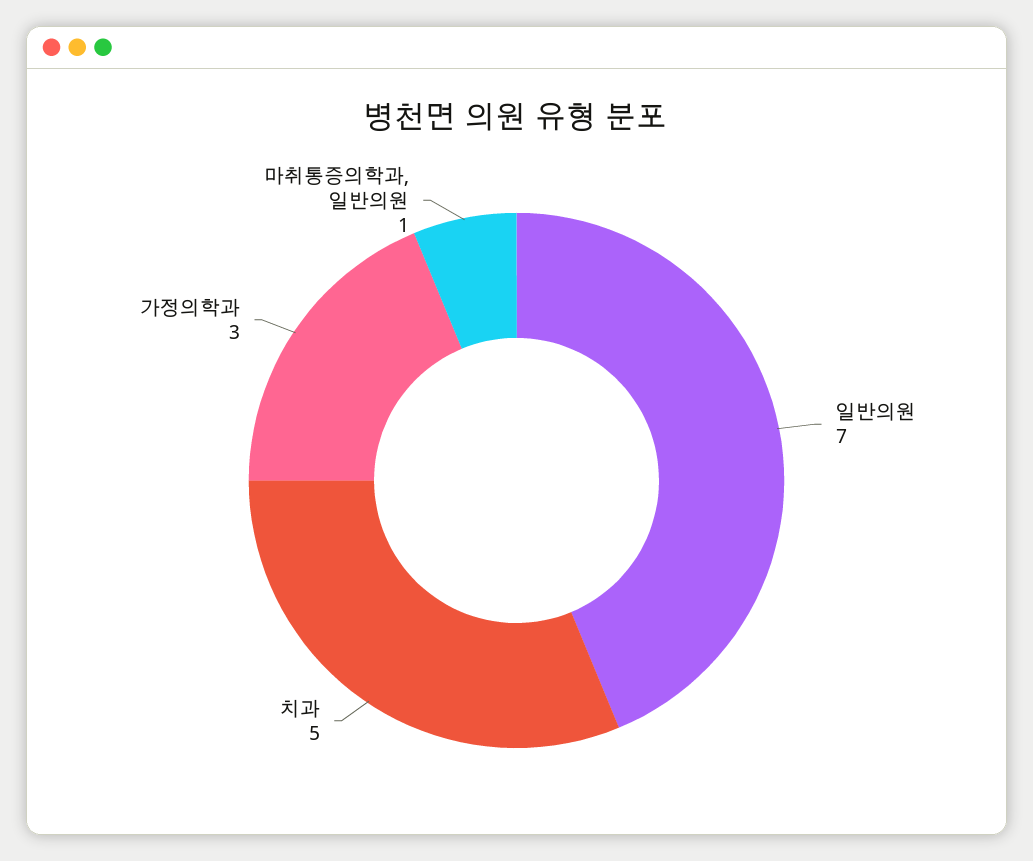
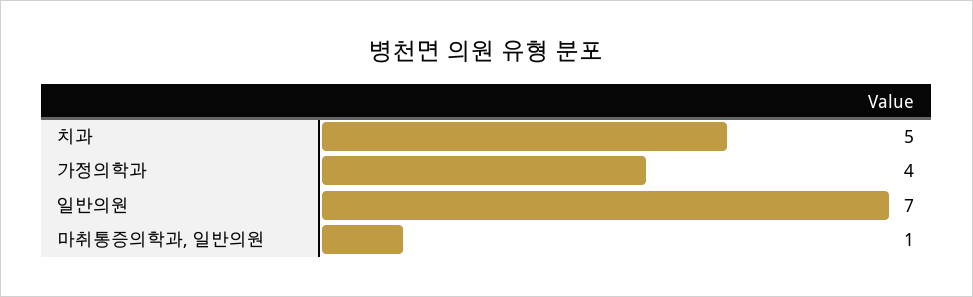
가정의학과: 3 -> 4

